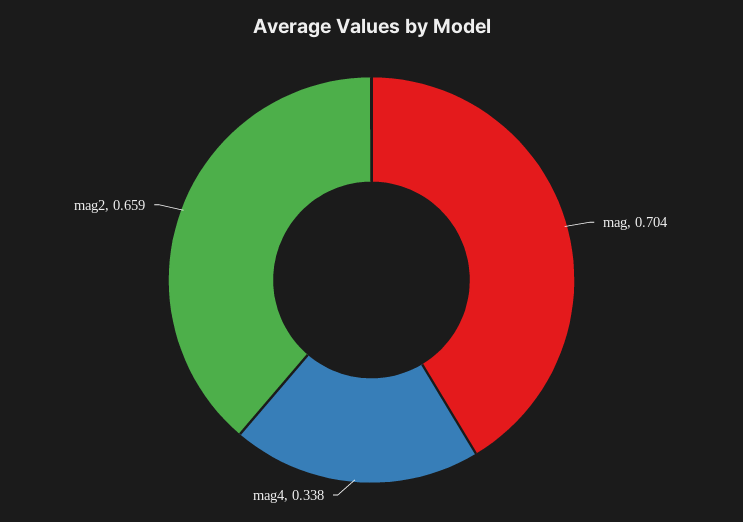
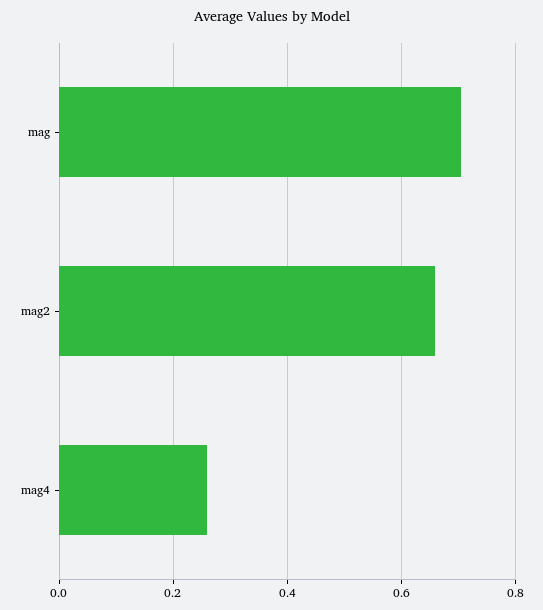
mag4: 0.338 -> 0.26

